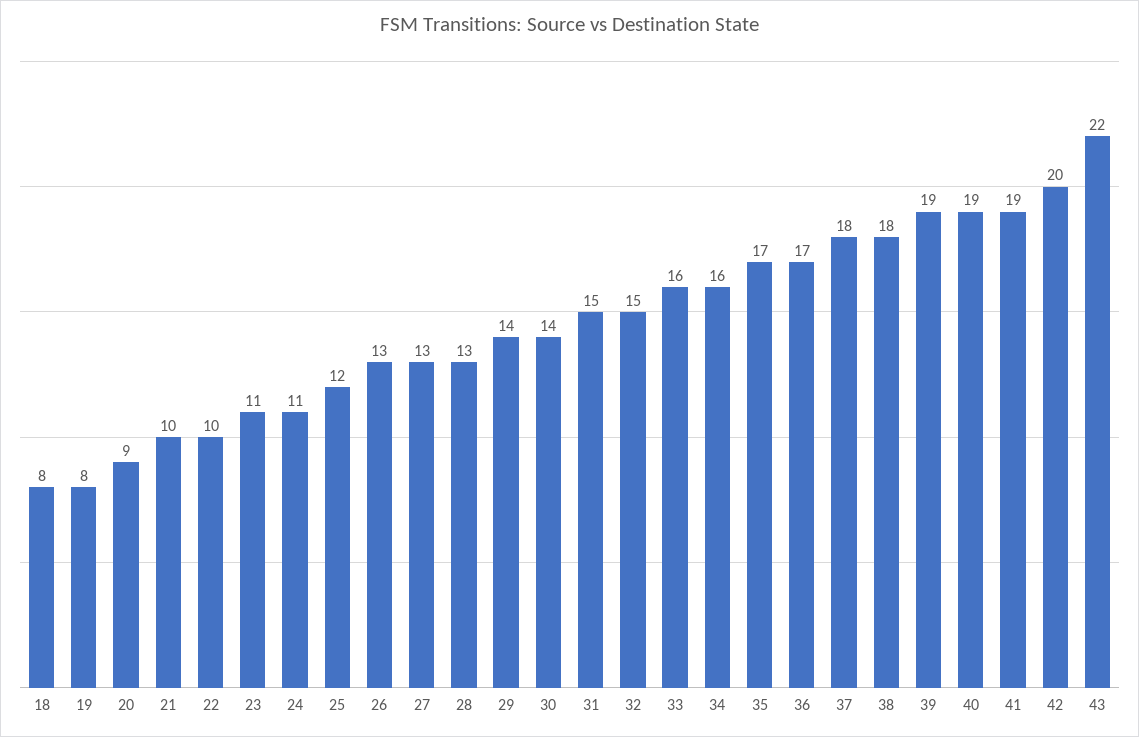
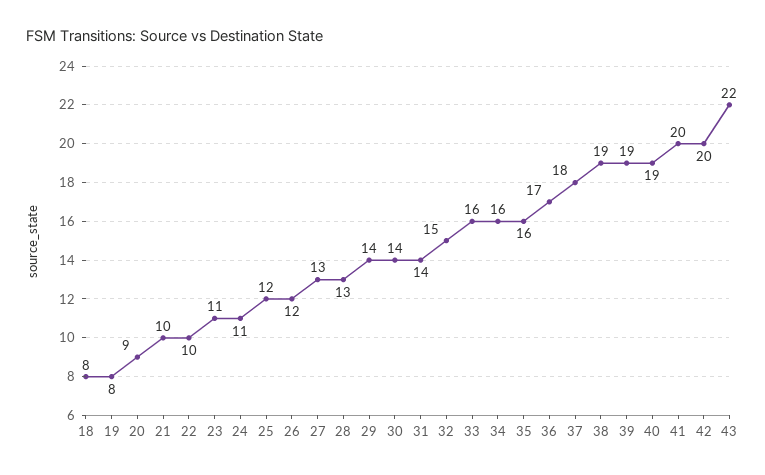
26: 13 -> 12
31: 15 -> 14
35: 17 -> 16
38: 18 -> 19
41: 19 -> 20

